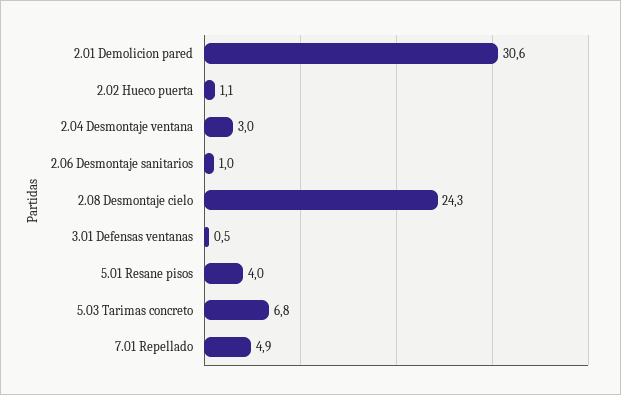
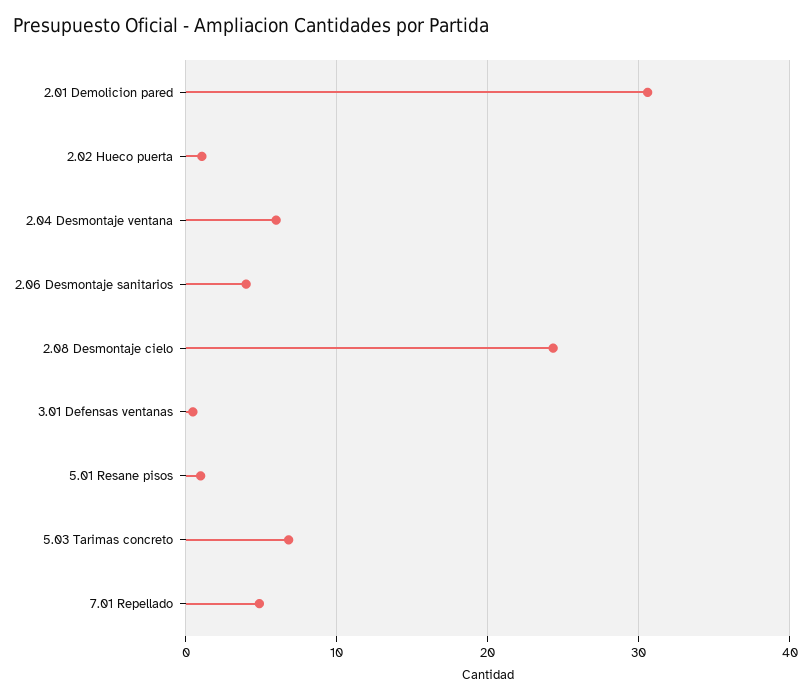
2.04 Desmontaje ventana: 3 -> 6
2.06 Desmontaje sanitarios: 1 -> 4
5.01 Resane pisos: 4 -> 1

